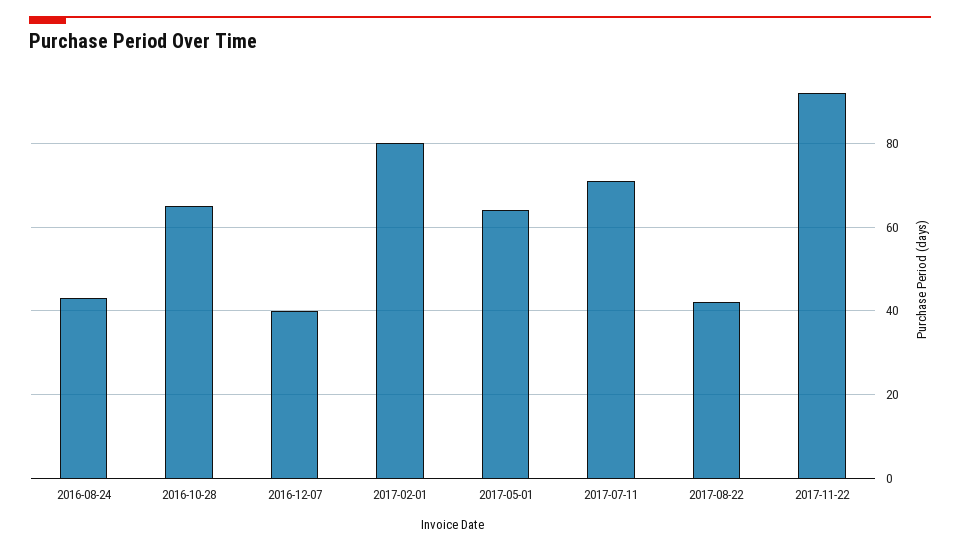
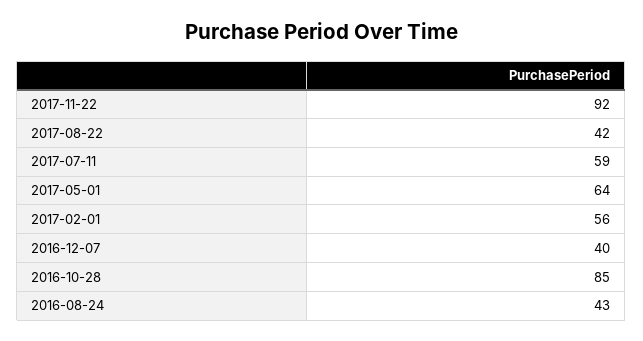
2016-10-28: 65 -> 85
2017-02-01: 80 -> 56
2017-07-11: 70 -> 59

